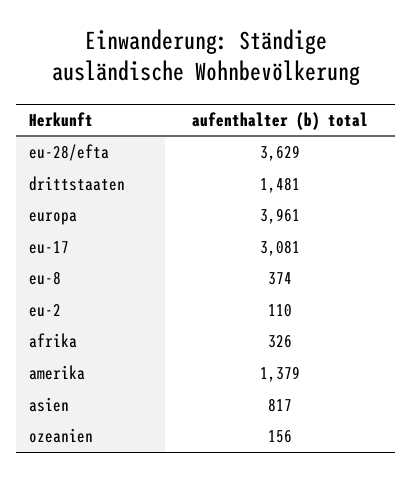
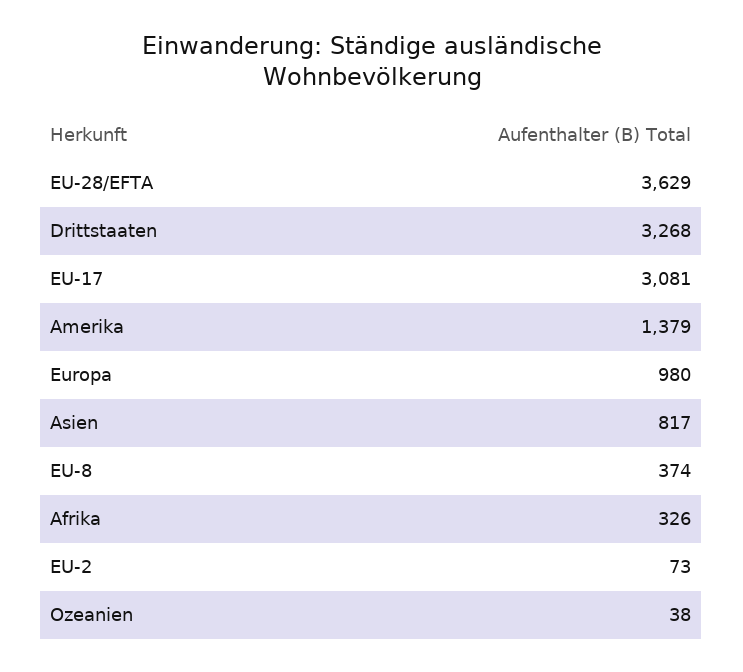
drittstaaten: 1481 -> 3268
europa: 3961 -> 980
eu-2: 110 -> 73
ozeanien: 156 -> 38

